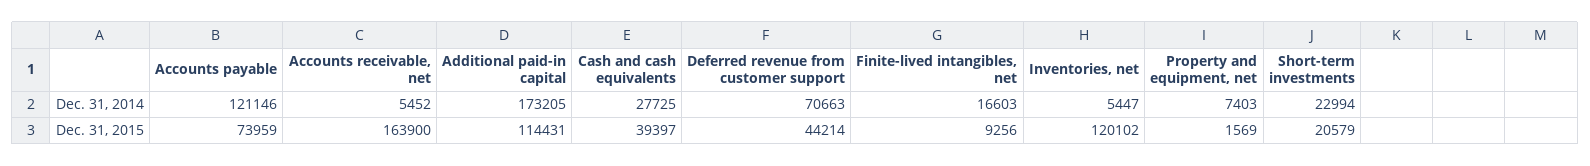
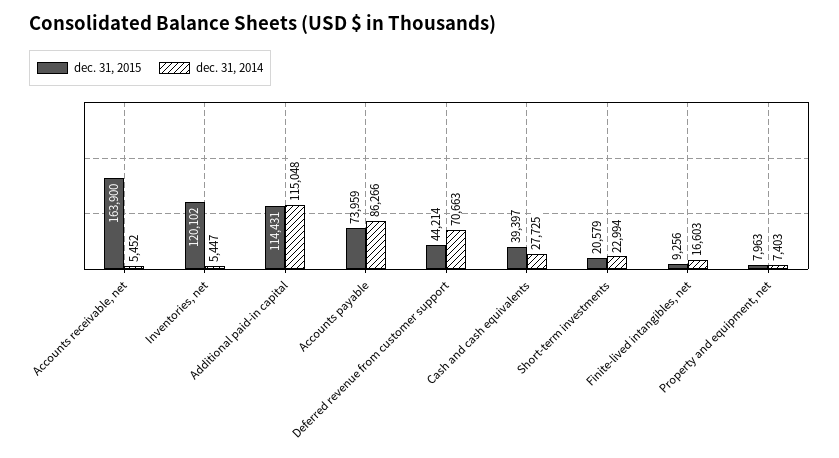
Dec. 31, 2014, Accounts payable: 121146 -> 86266
Dec. 31, 2014, Additional paid-in capital: 173205 -> 115048
Dec. 31, 2015, Property and equipment, net: 1569 -> 7963

